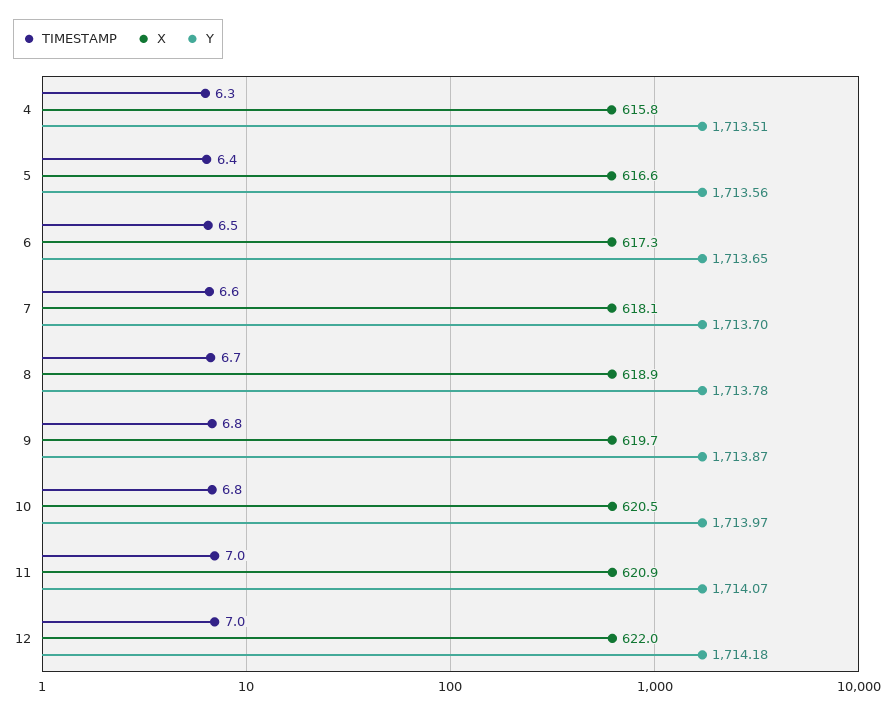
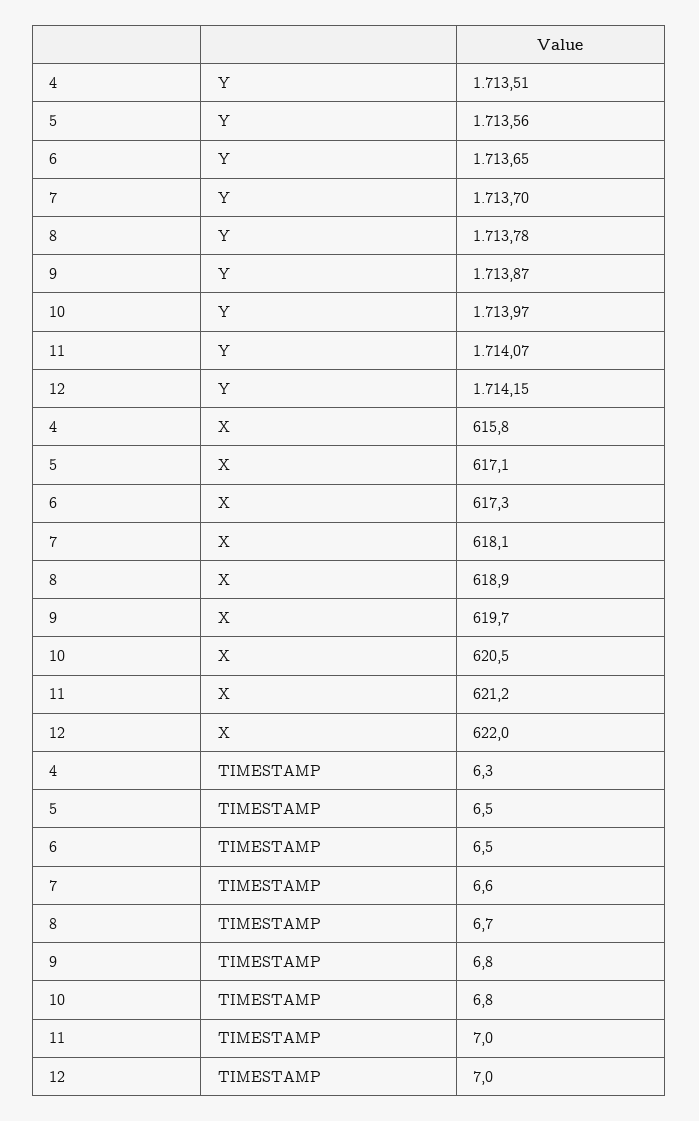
TIMESTAMP, 5: 6.4 -> 6.5
X, 5: 616.6 -> 617.1
X, 11: 620.9 -> 621.2
Y, 12: 1714.18 -> 1714.15

